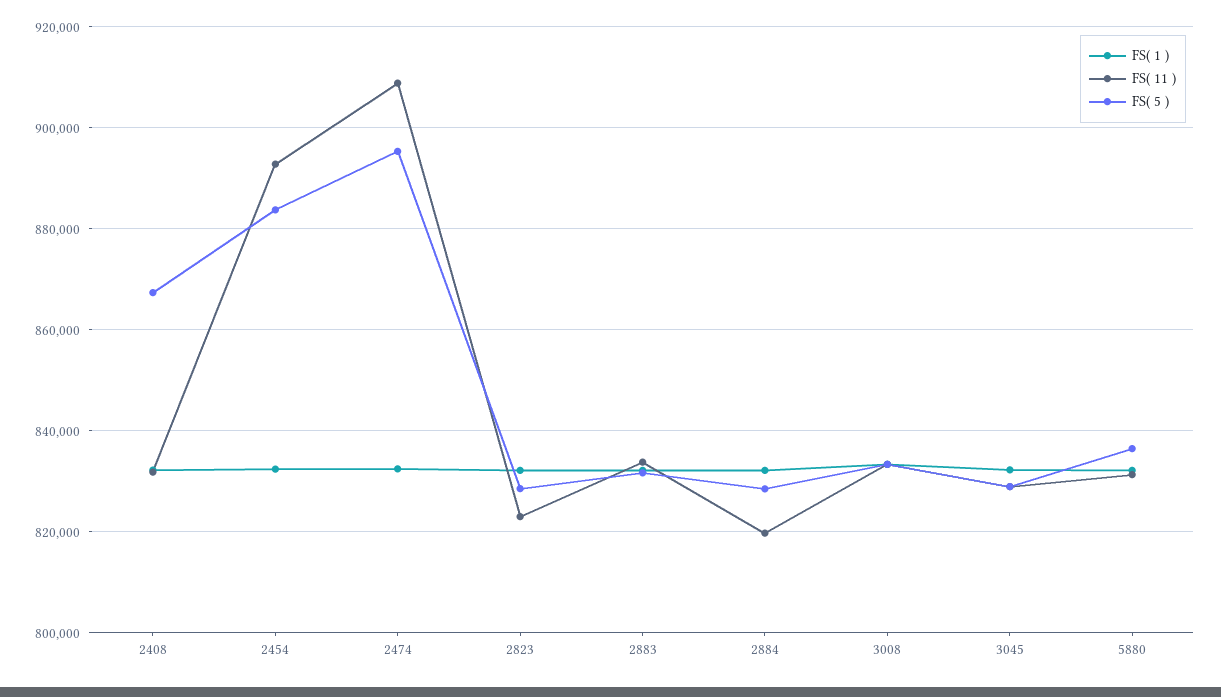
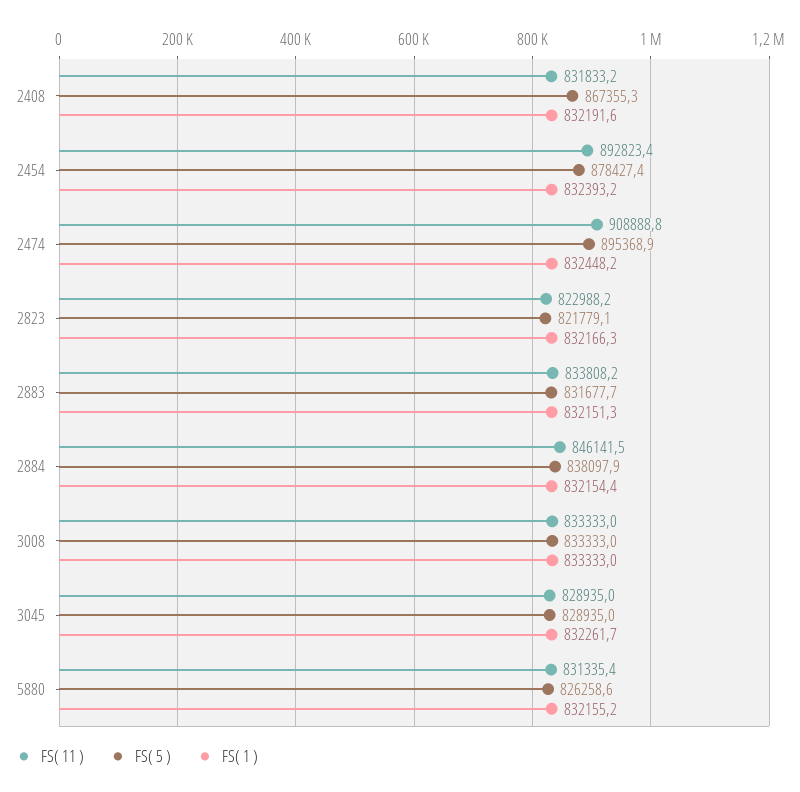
FS( 5 ), 2454: 884000 -> 878427.4
FS( 5 ), 2823: 828000 -> 821779.1
FS( 11 ), 2884: 820000 -> 846141.5
FS( 5 ), 2884: 828000 -> 838097.9
FS( 5 ), 5880: 836000 -> 826258.6

